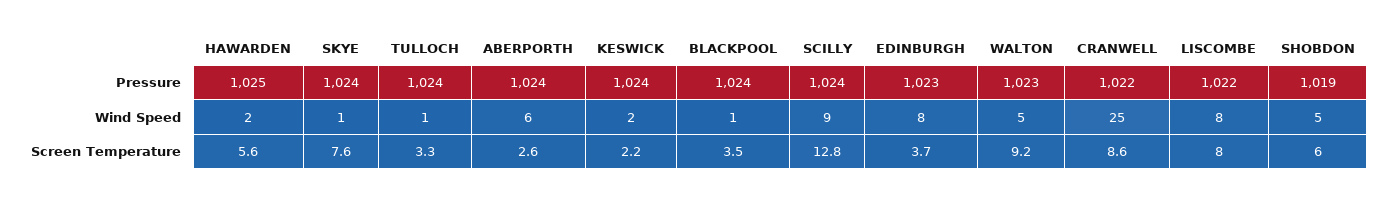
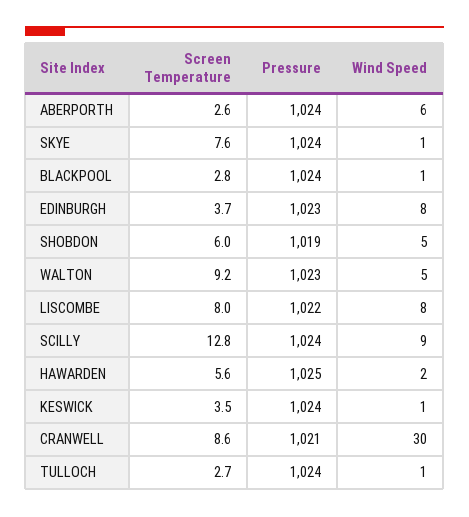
CRANWELL, Pressure: 1022 -> 1021
KESWICK, Wind Speed: 2 -> 1
CRANWELL, Wind Speed: 25 -> 30
TULLOCH, Screen Temperature: 3.3 -> 2.7
KESWICK, Screen Temperature: 2.2 -> 3.5
BLACKPOOL, Screen Temperature: 3.5 -> 2.8

